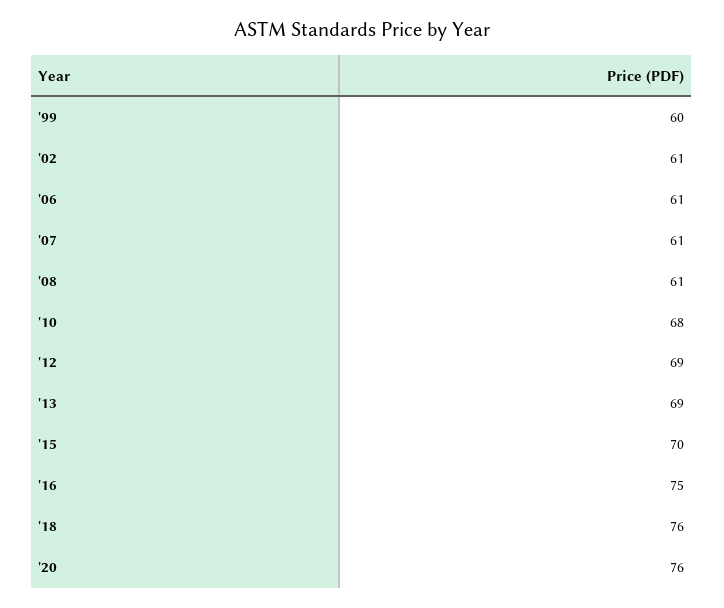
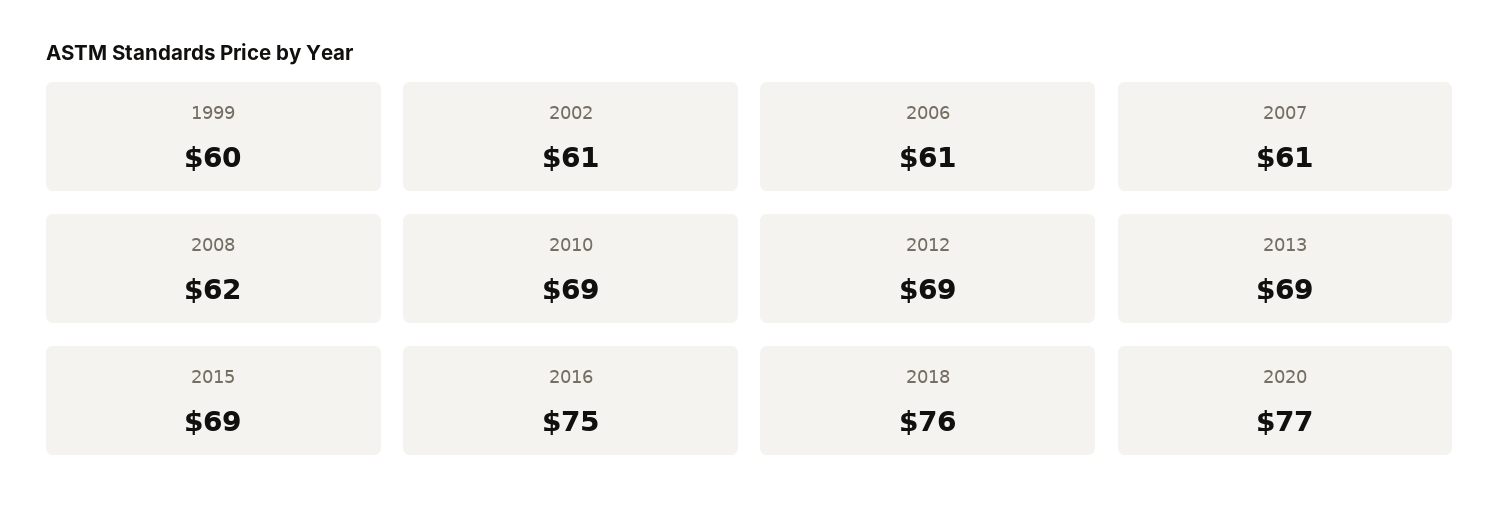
'08: 61 -> 62
'10: 68 -> 69
'15: 70 -> 69
'20: 76 -> 77

